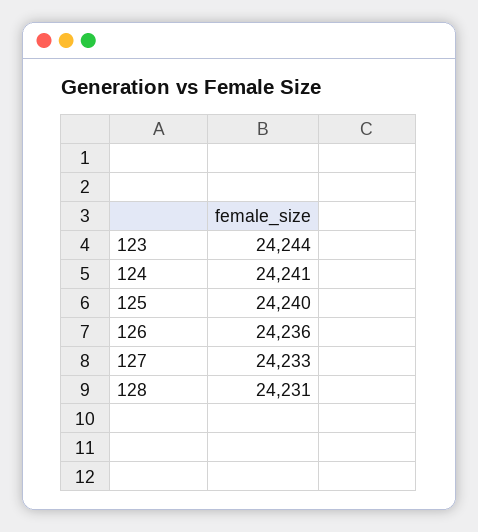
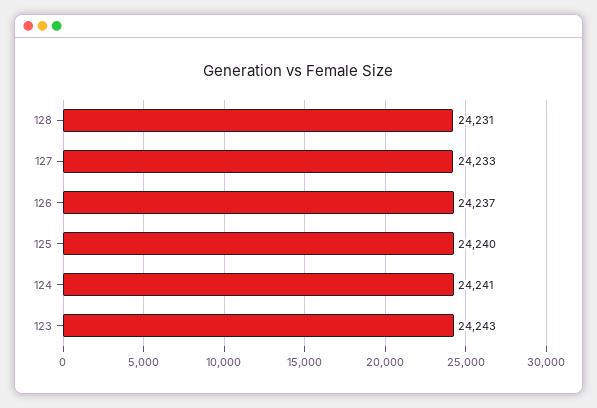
123: 24244 -> 24243
126: 24236 -> 24237

